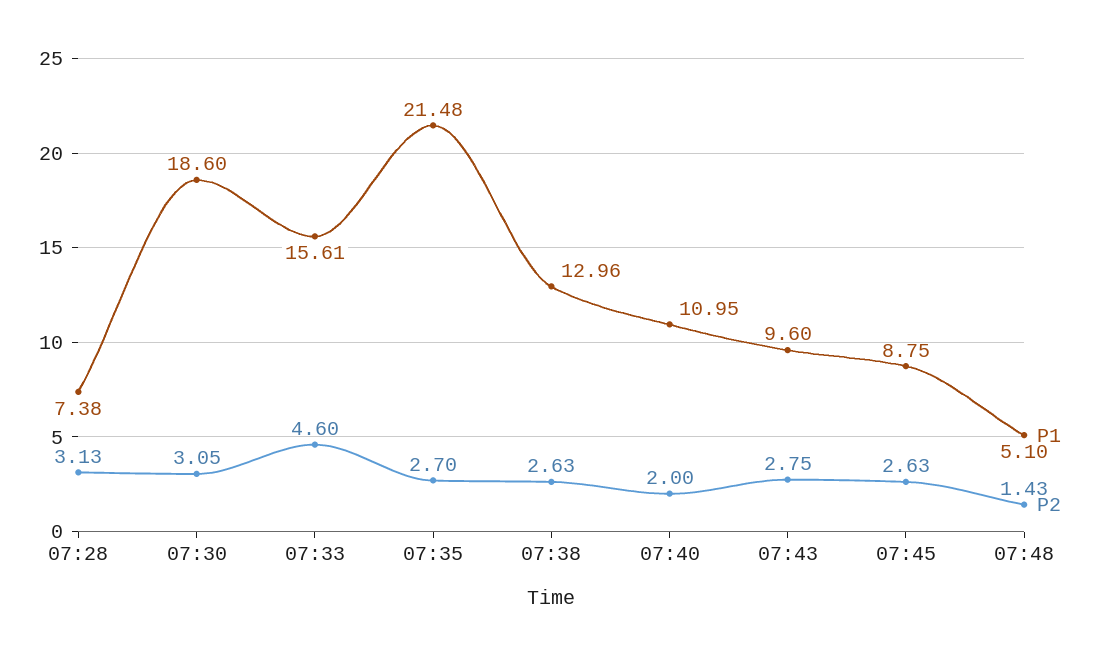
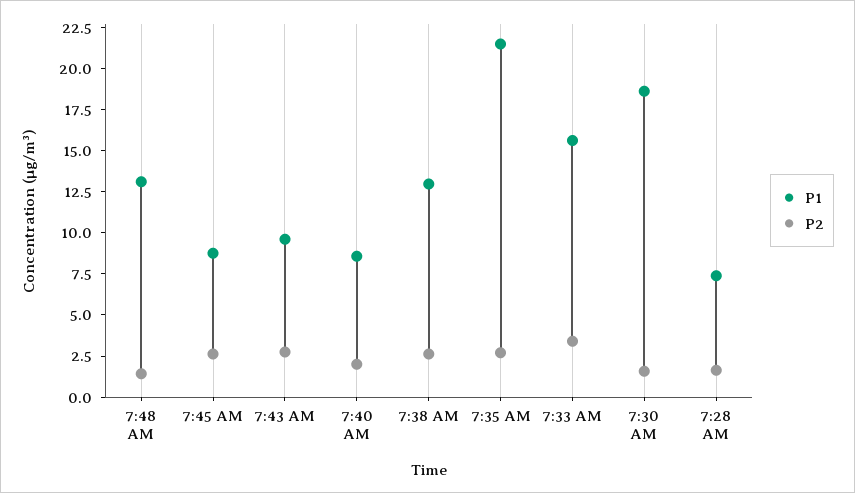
P2, 07:28: 3.13 -> 1.5
P2, 07:30: 3.05 -> 1.5
P2, 07:33: 4.6 -> 3.5
P1, 07:40: 10.95 -> 8.5
P1, 07:48: 5.1 -> 13

